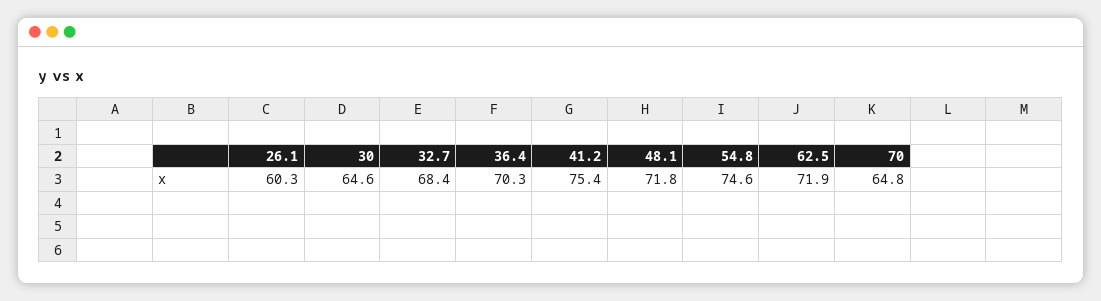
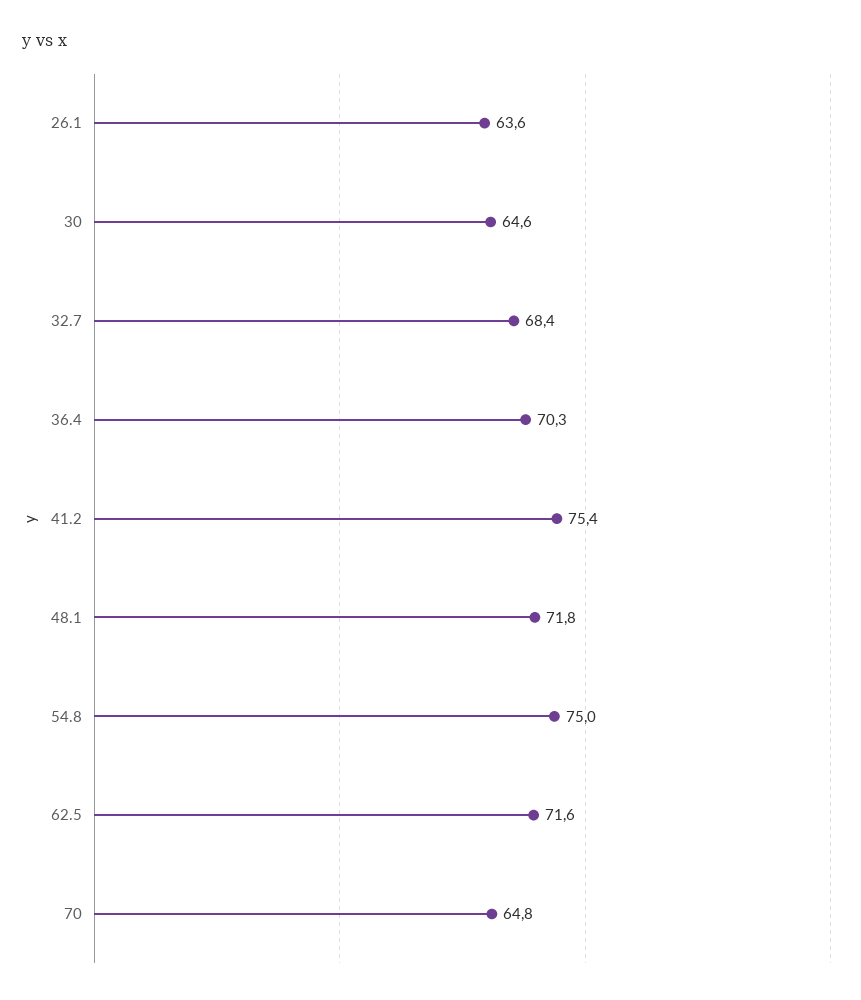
26.1: 60.3 -> 63.6
54.8: 74.6 -> 75
62.5: 71.9 -> 71.6

